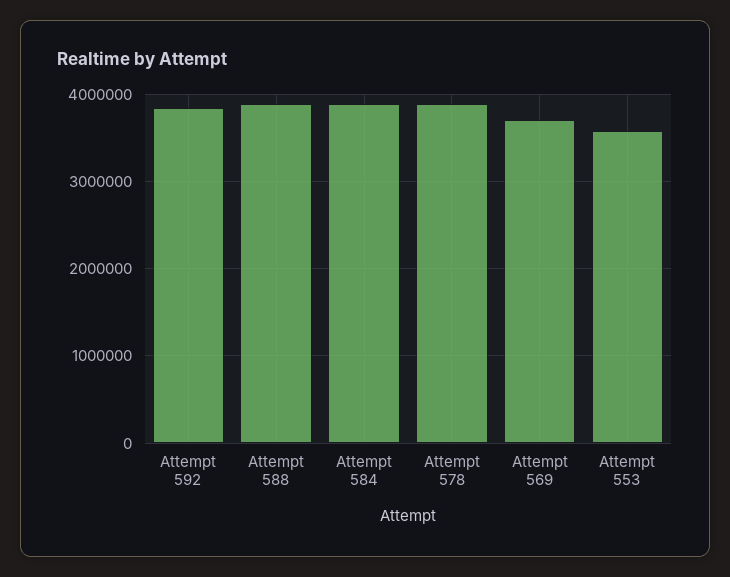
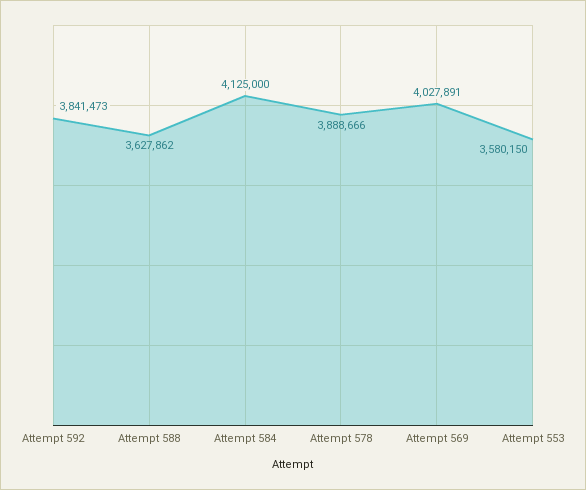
Attempt 588: 3900000 -> 3627862
Attempt 584: 3900000 -> 4125000
Attempt 569: 3700000 -> 4027891

